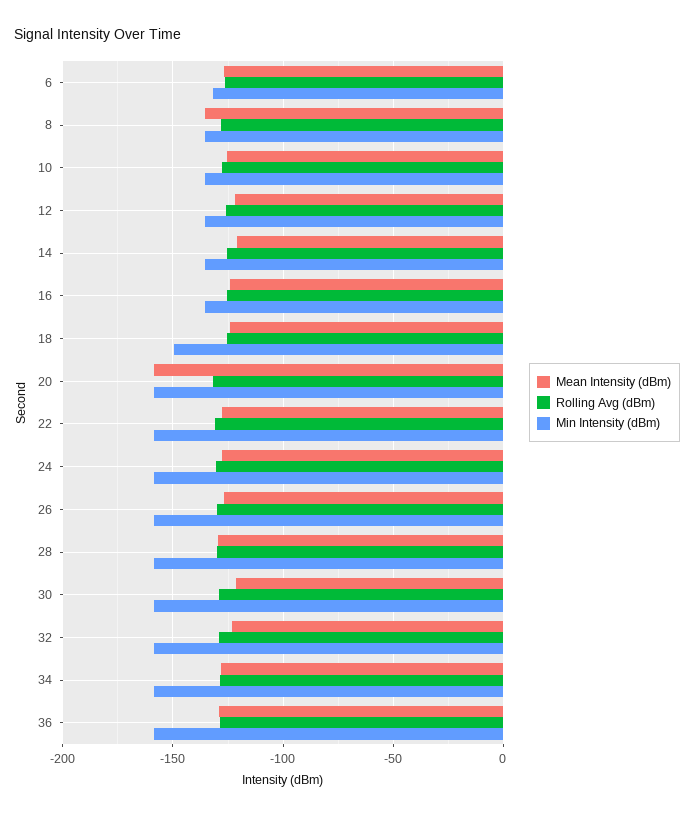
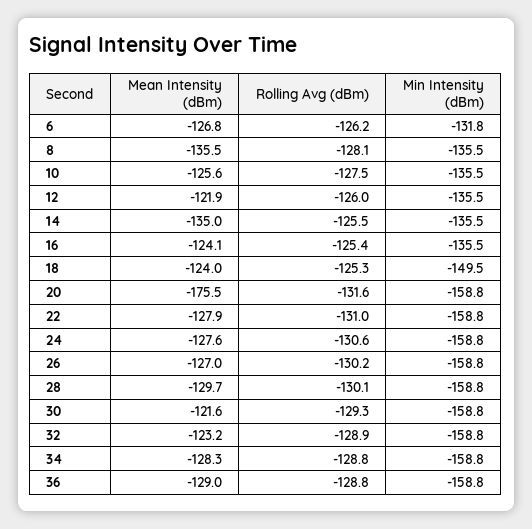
Mean Intensity (dBm), 14: -120 -> -135
Mean Intensity (dBm), 20: -160 -> -175.5

